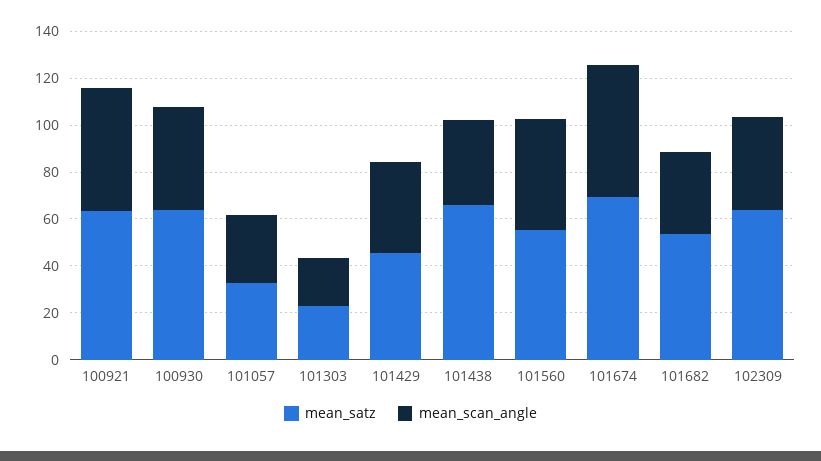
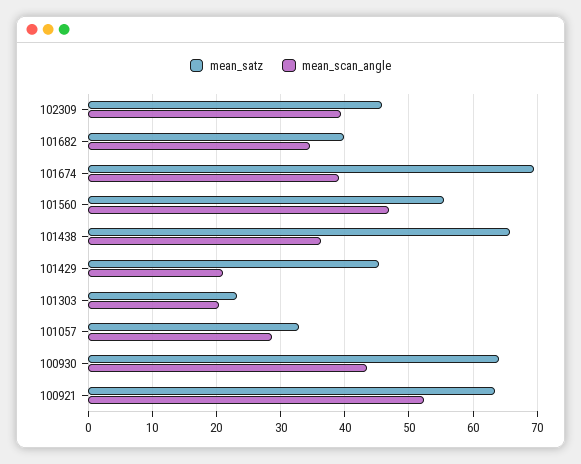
mean_scan_angle, 101429: 40 -> 21
mean_scan_angle, 101674: 55 -> 39
mean_satz, 101682: 55 -> 40
mean_satz, 102309: 65 -> 46

